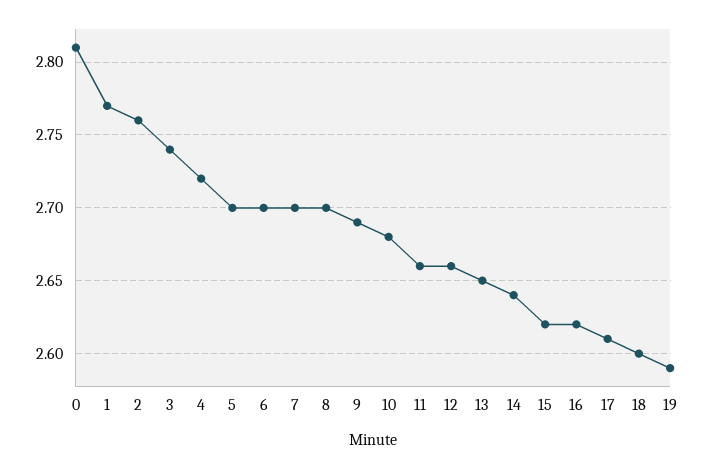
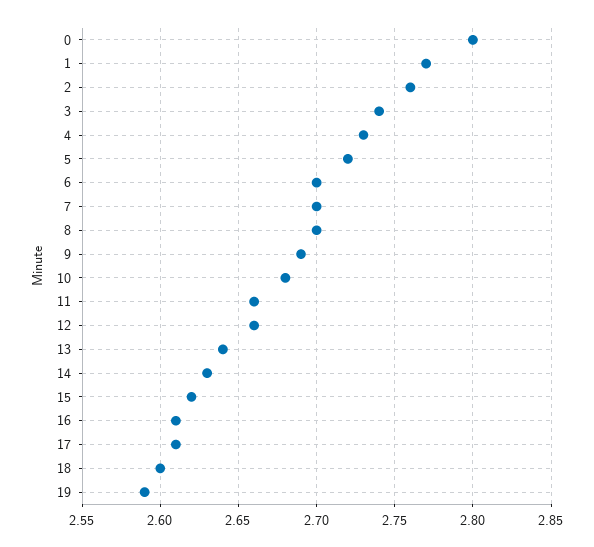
0: 2.81 -> 2.8
4: 2.72 -> 2.73
5: 2.7 -> 2.72
13: 2.65 -> 2.64
14: 2.64 -> 2.63
16: 2.62 -> 2.61

